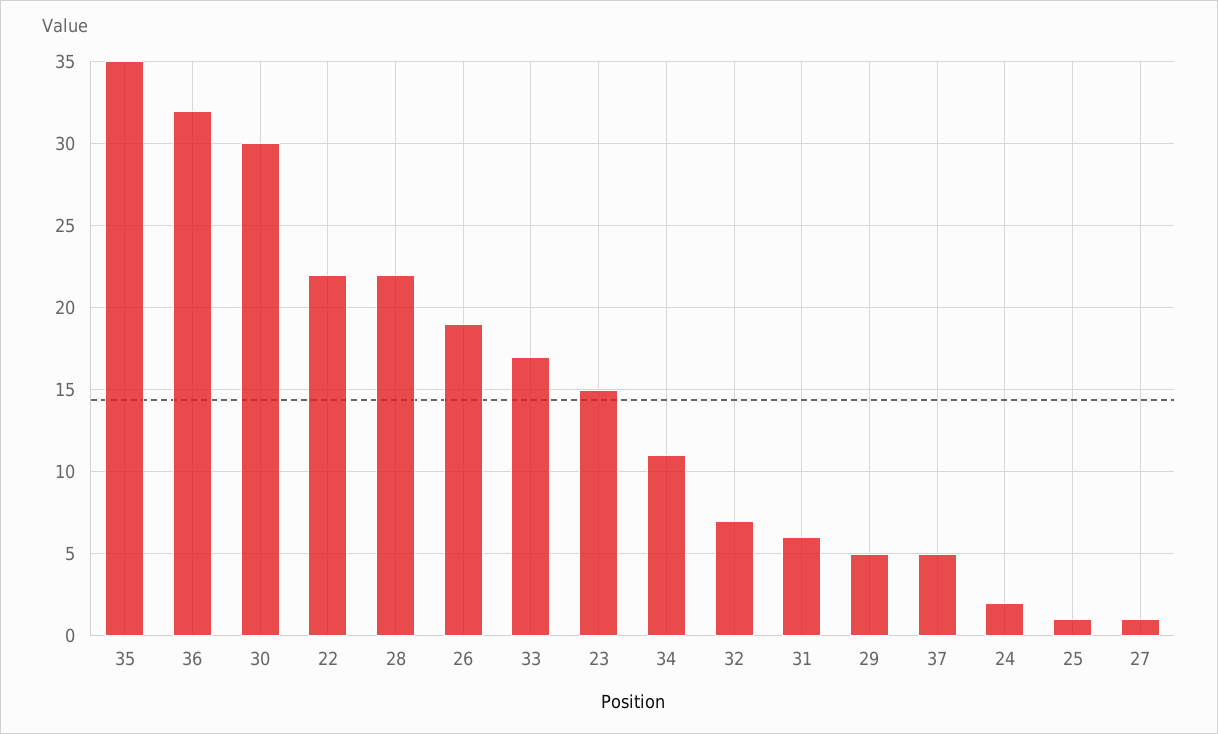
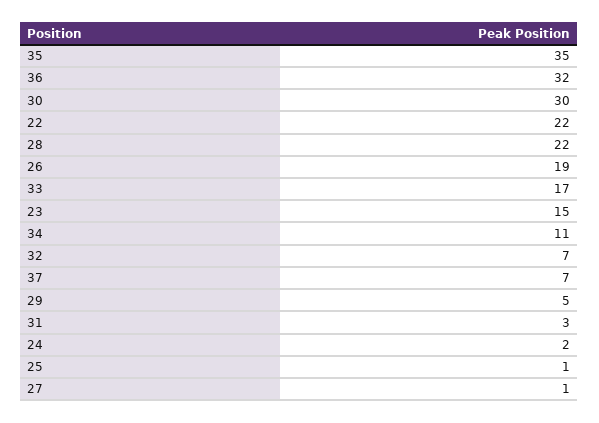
31: 6 -> 3
37: 5 -> 7

